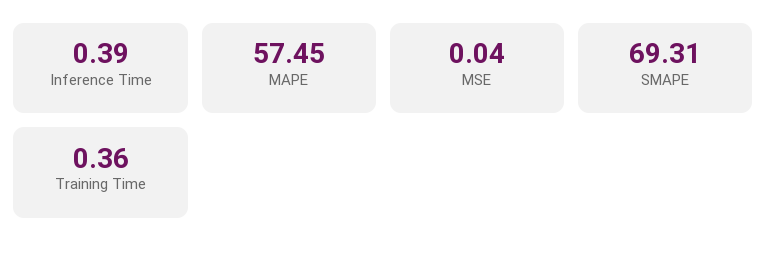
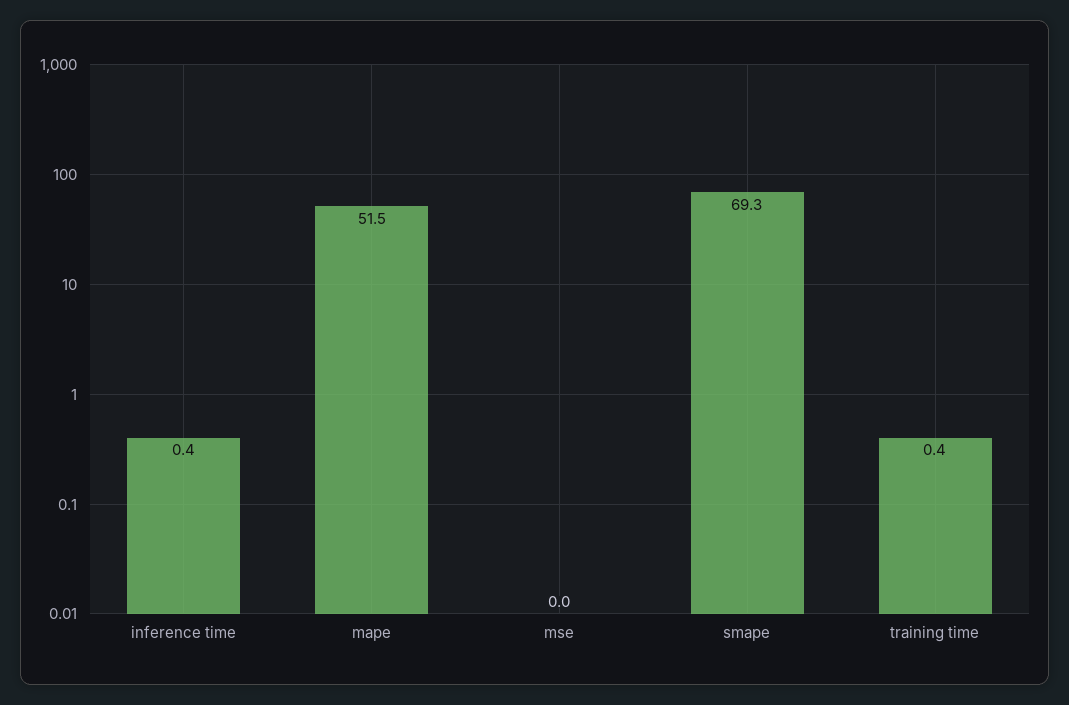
MAPE: 57.45 -> 51.5

